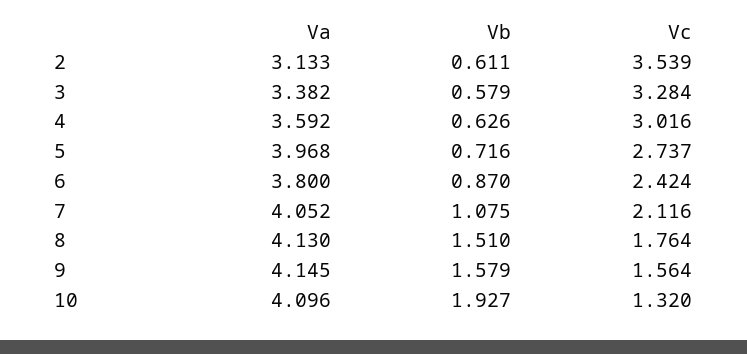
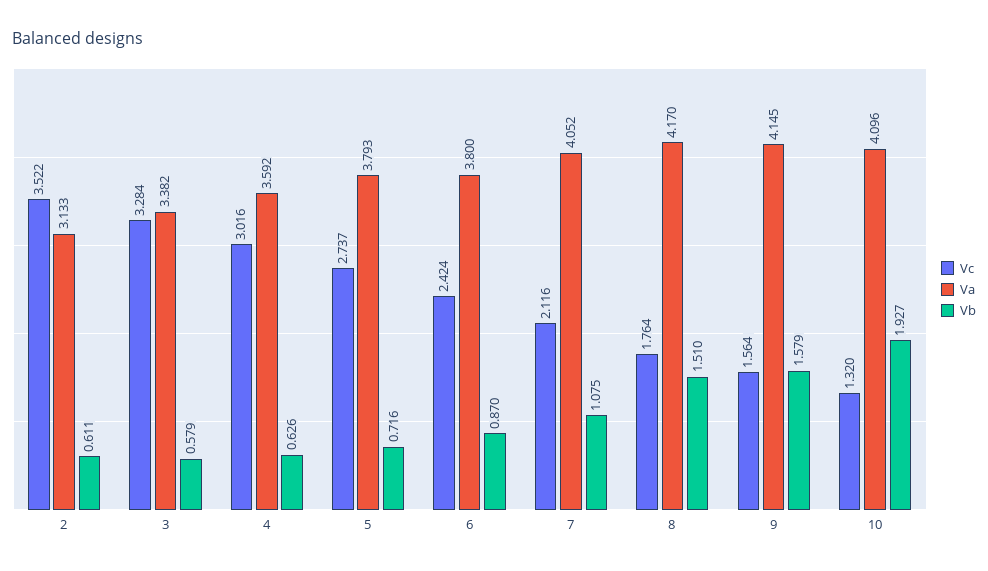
Vc, 2: 3.539 -> 3.522
Va, 5: 3.968 -> 3.793
Va, 8: 4.13 -> 4.17

